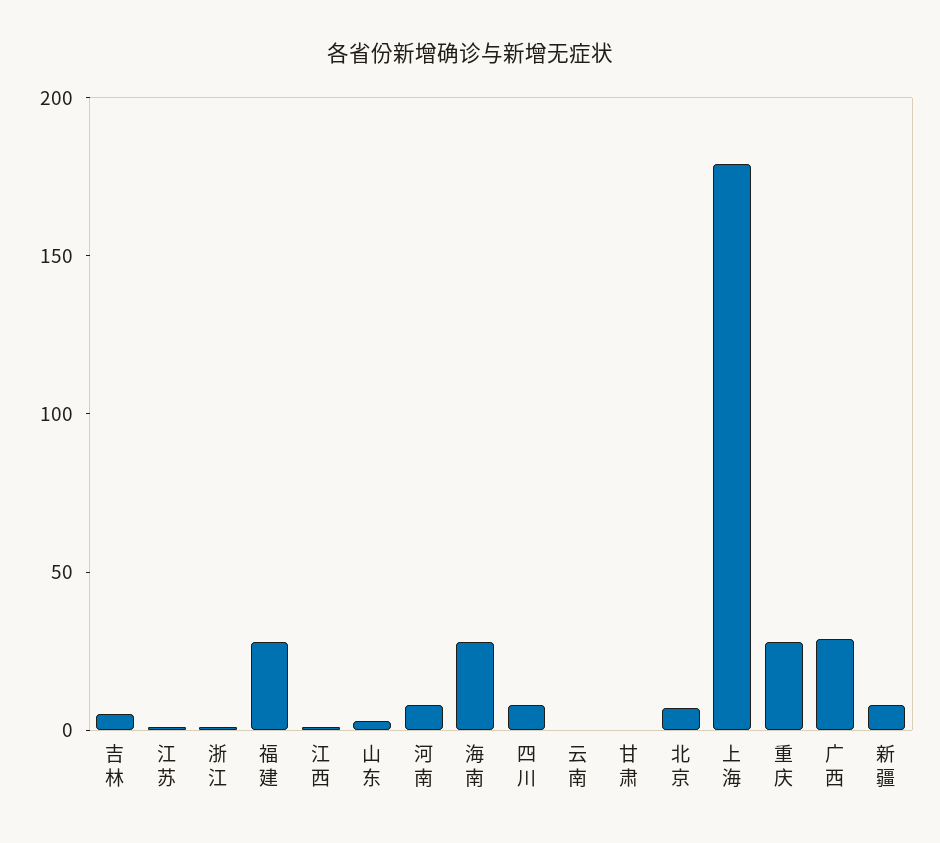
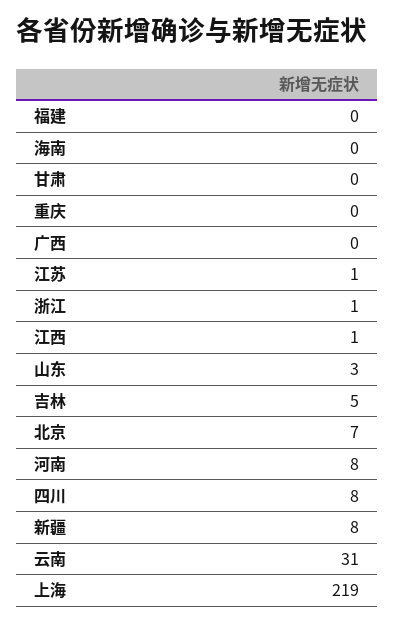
福建: 30 -> 0
海南: 30 -> 0
云南: 0 -> 31
上海: 180 -> 219
重庆: 30 -> 0
广西: 30 -> 0

